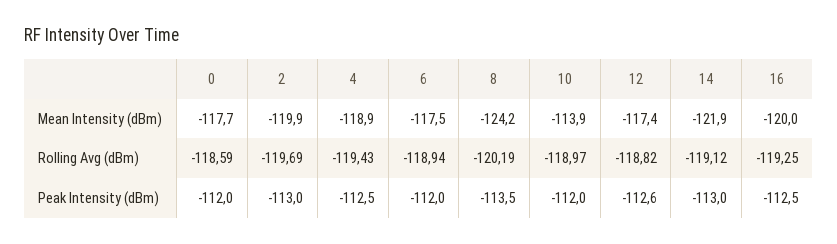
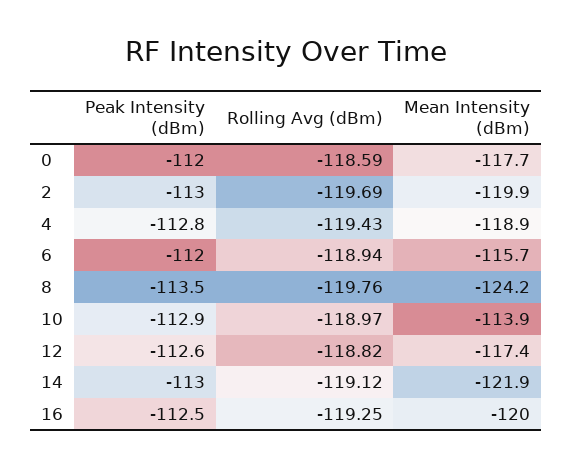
6, Mean Intensity (dBm): -117.5 -> -115.7
8, Rolling Avg (dBm): -120.19 -> -119.76
4, Peak Intensity (dBm): -112.5 -> -112.8
10, Peak Intensity (dBm): -112 -> -112.9

